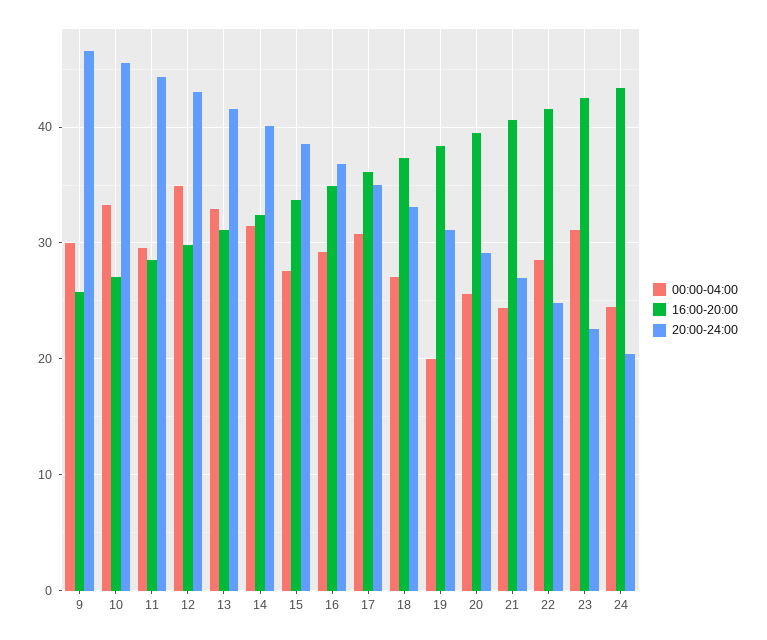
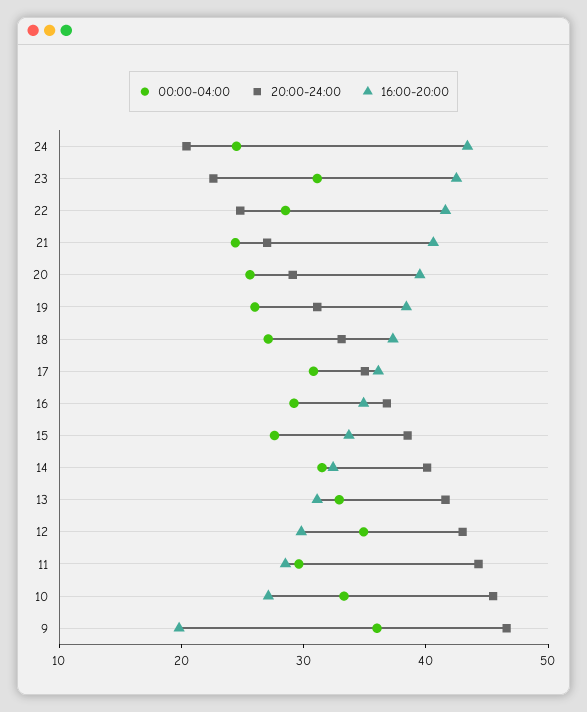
00:00-04:00, 9: 30 -> 36
16:00-20:00, 9: 26 -> 20
00:00-04:00, 19: 20 -> 26

